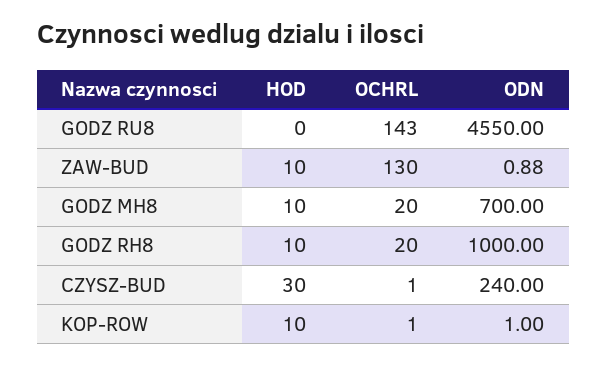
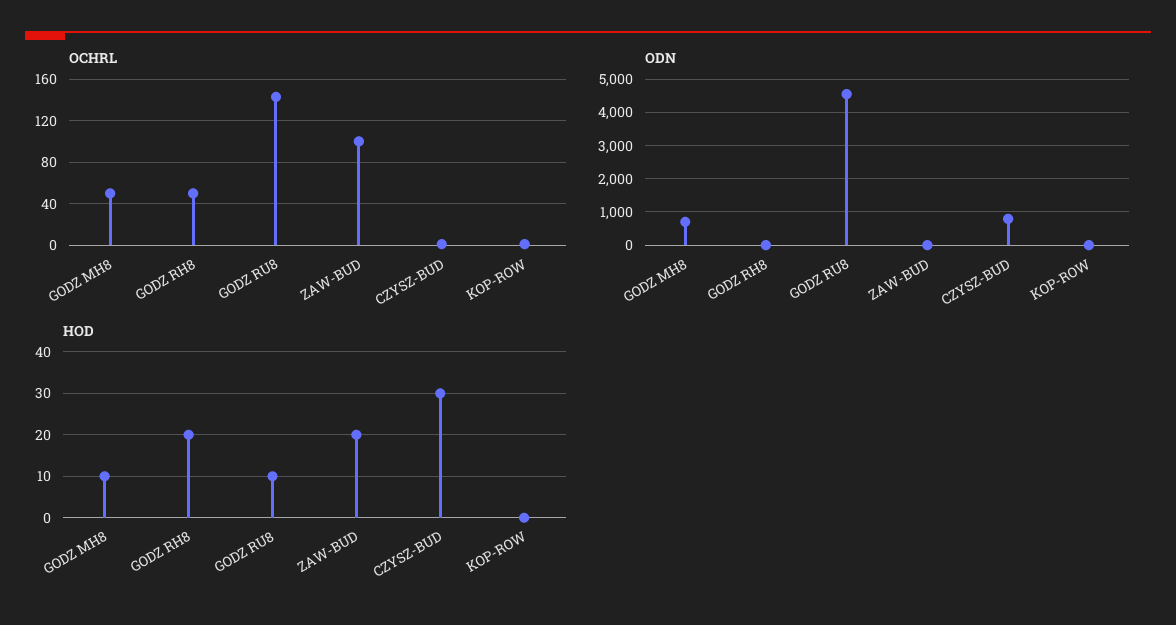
HOD, GODZ RU8: 0 -> 10
HOD, ZAW-BUD: 10 -> 20
OCHRL, ZAW-BUD: 130 -> 100
OCHRL, GODZ MH8: 20 -> 50
HOD, GODZ RH8: 10 -> 20
OCHRL, GODZ RH8: 20 -> 50
ODN, GODZ RH8: 1000 -> 0
ODN, CZYSZ-BUD: 240 -> 800
HOD, KOP-ROW: 10 -> 0

